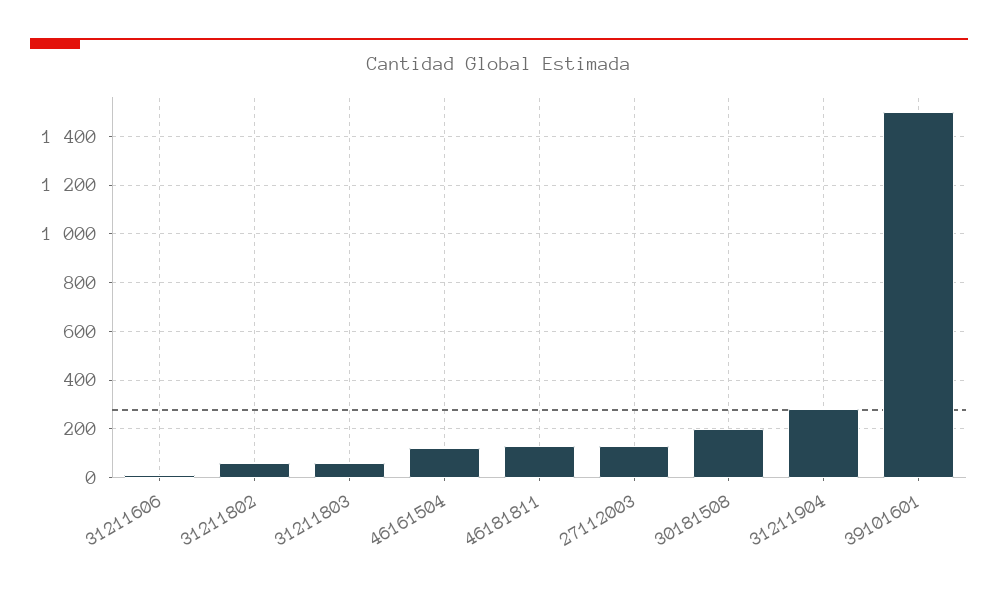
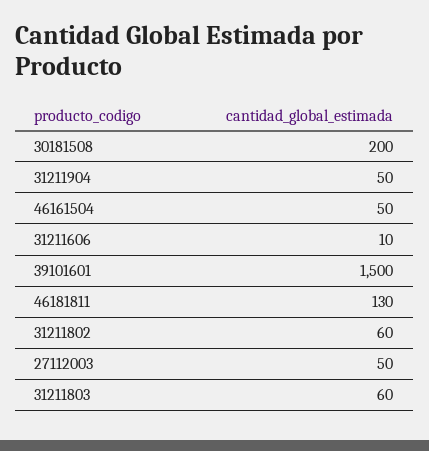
46161504: 125 -> 50
27112003: 125 -> 50
31211904: 275 -> 50

